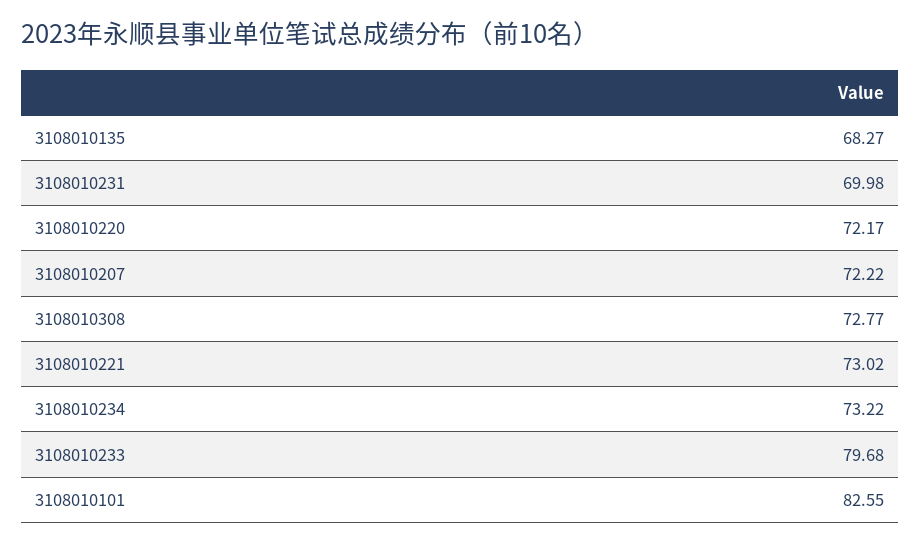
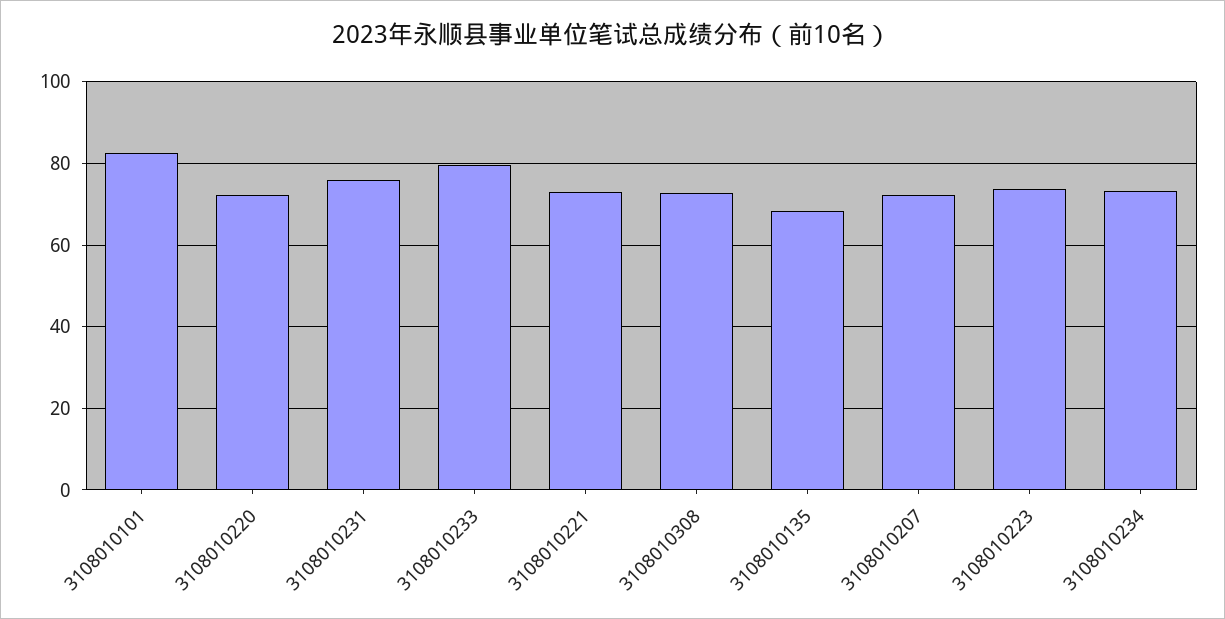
3108010231: 69.98 -> 76
3108010223: none -> 74

